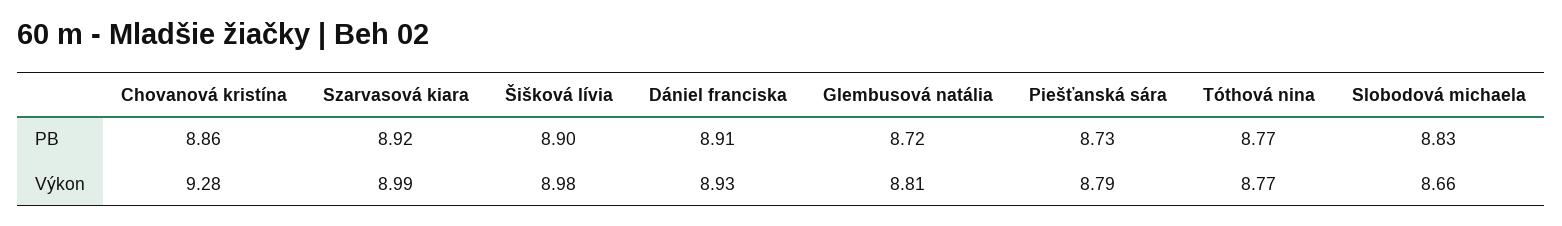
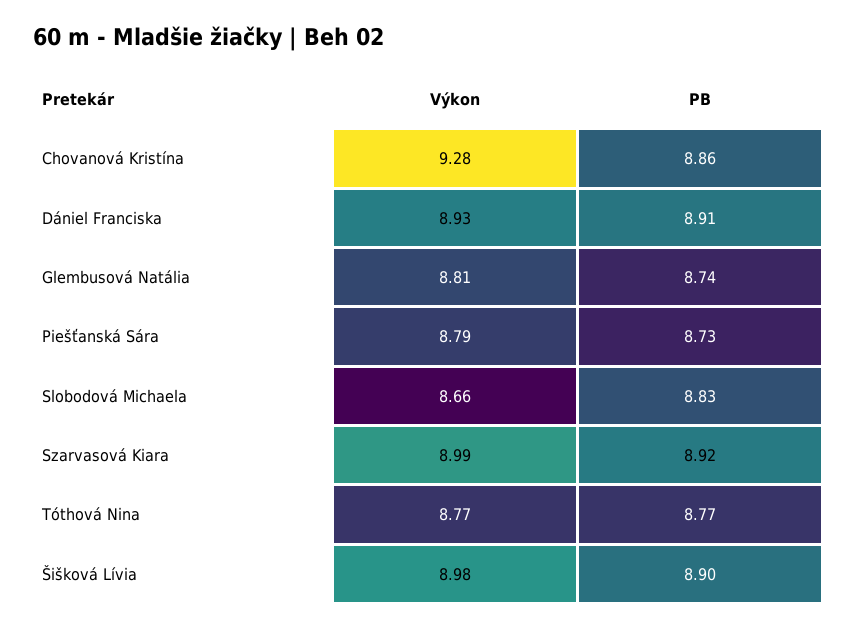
Glembusová natália, PB: 8.72 -> 8.74

